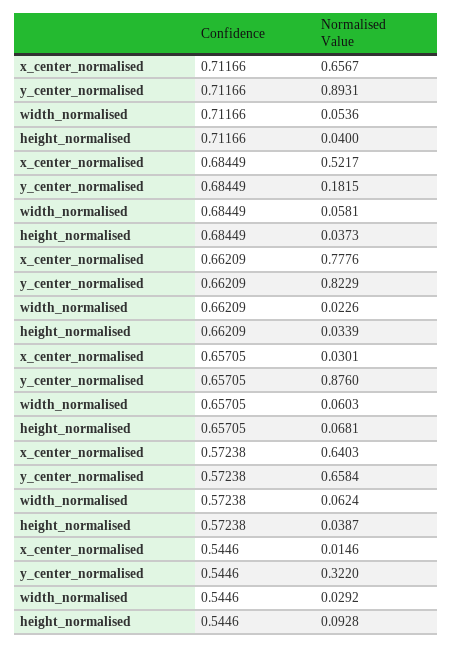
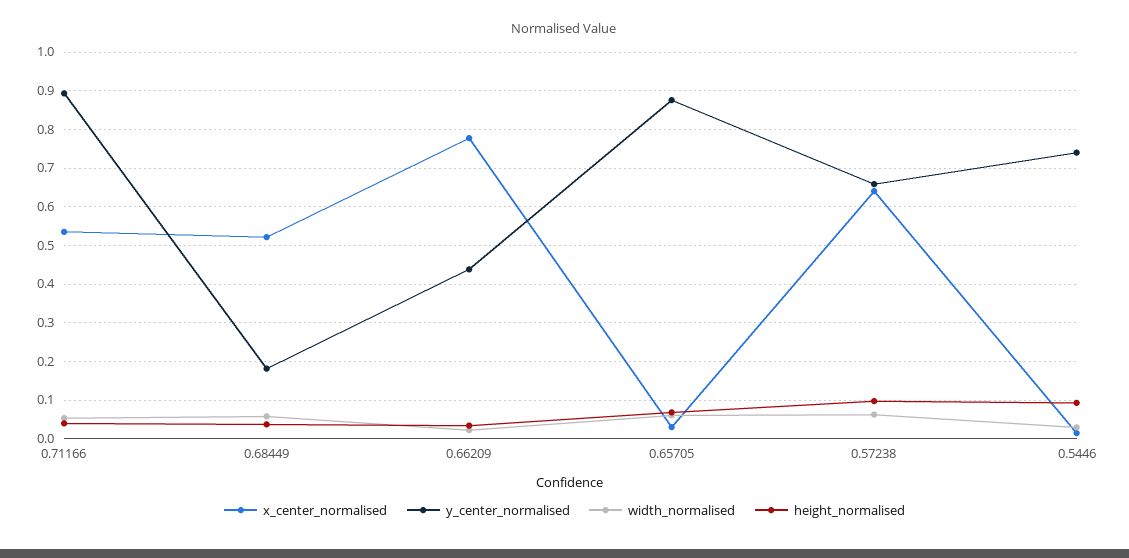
x_center_normalised, 0.71166: 0.6567 -> 0.54
y_center_normalised, 0.66209: 0.8229 -> 0.44
height_normalised, 0.57238: 0.0387 -> 0.1
y_center_normalised, 0.5446: 0.322 -> 0.74

